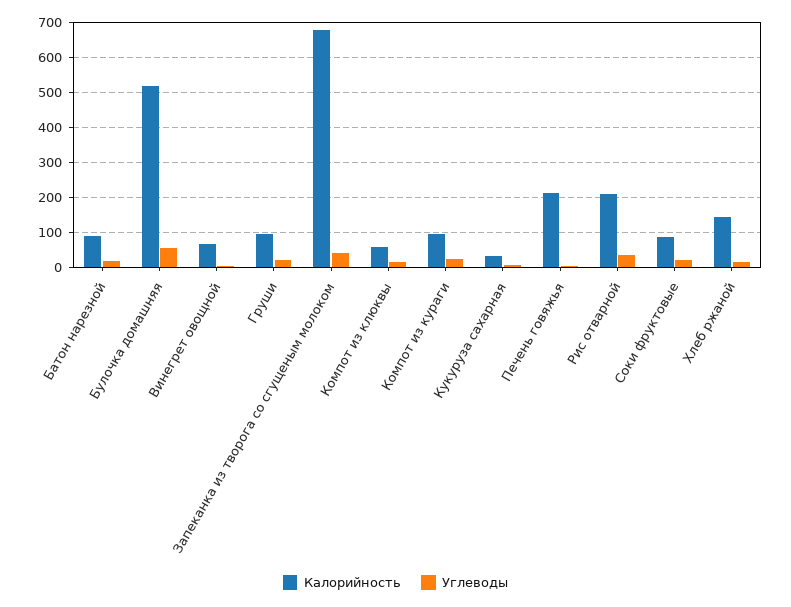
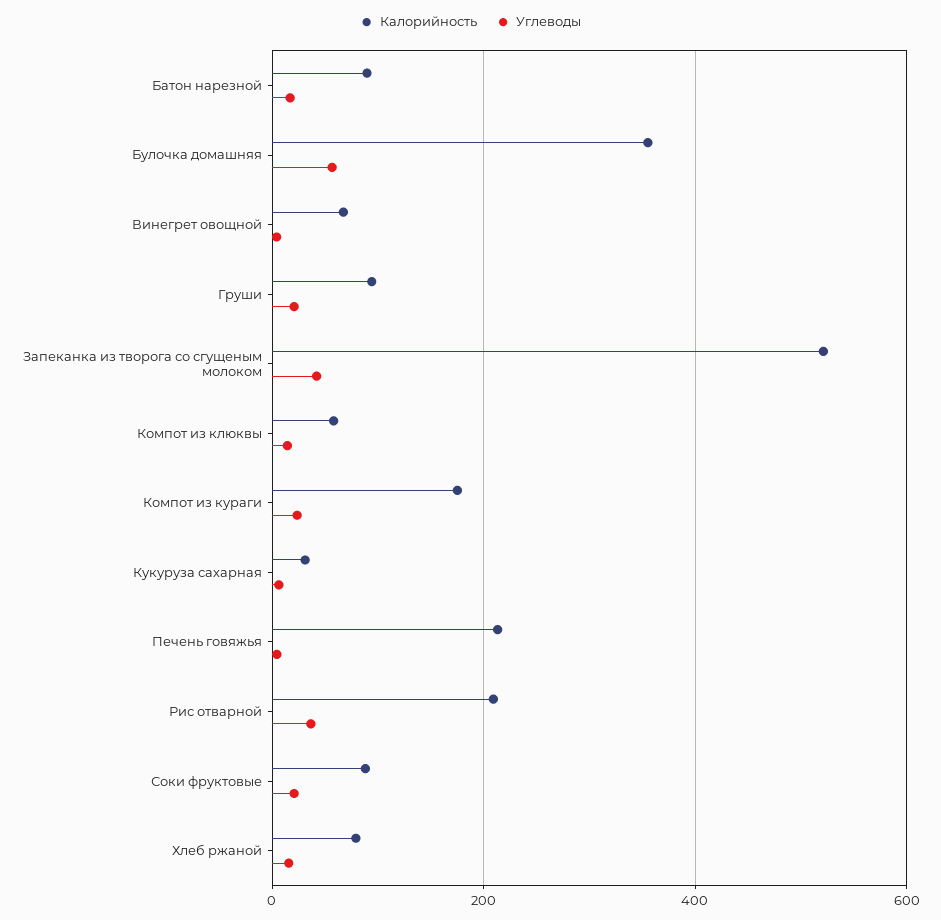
Калорийность, Булочка домашняя: 520 -> 360
Калорийность, Запеканка из творога со сгущеным молоком: 680 -> 520
Калорийность, Компот из кураги: 100 -> 180
Калорийность, Хлеб ржаной: 140 -> 80

